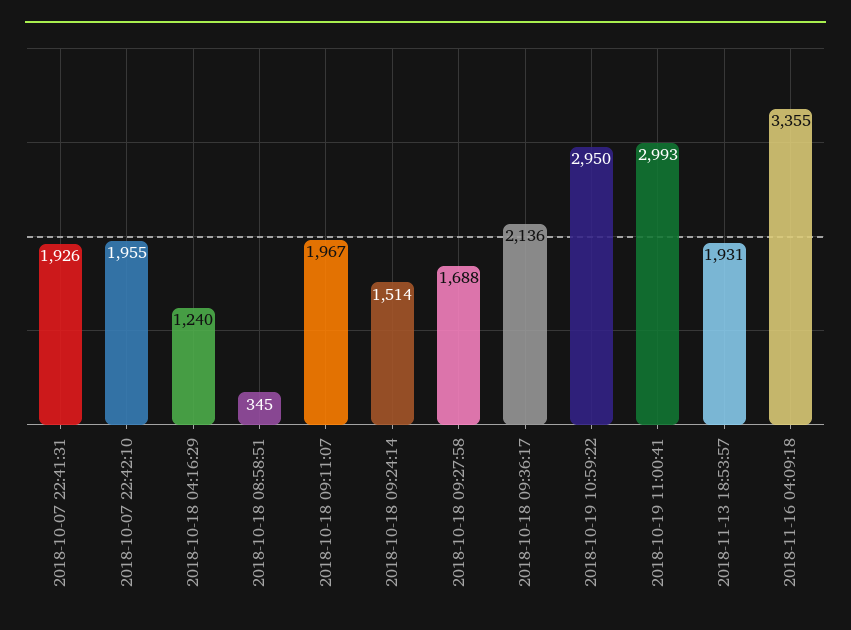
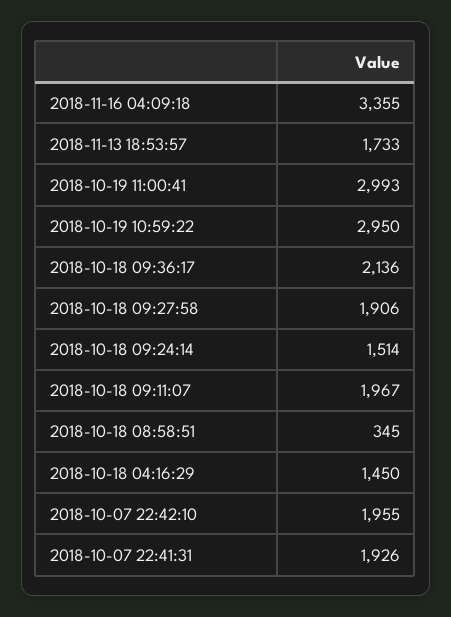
2018-10-18 04:16:29: 1240 -> 1450
2018-10-18 09:27:58: 1688 -> 1906
2018-11-13 18:53:57: 1931 -> 1733

